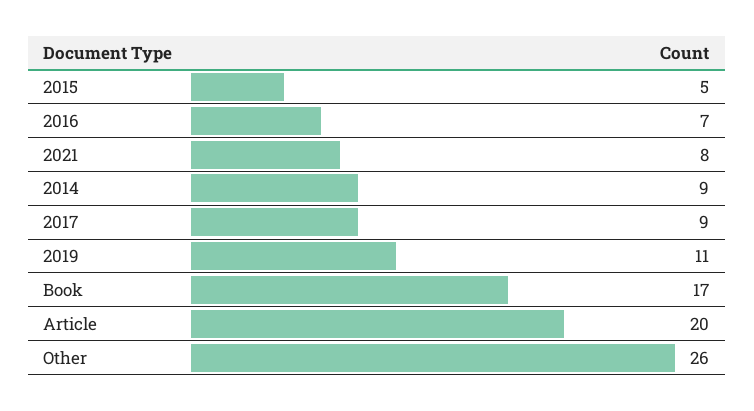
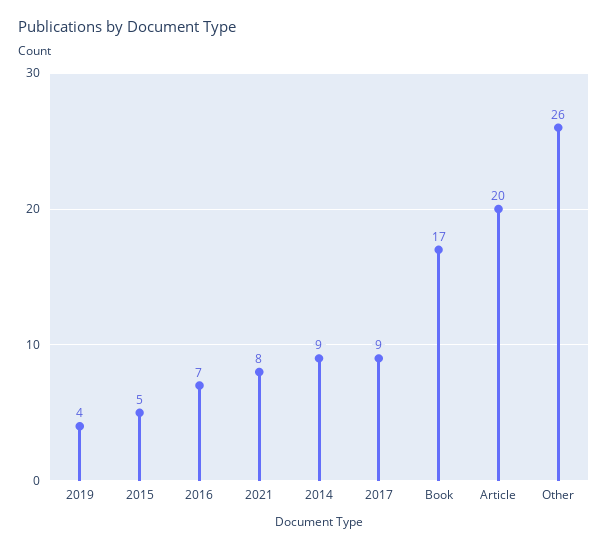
2019: 11 -> 4

